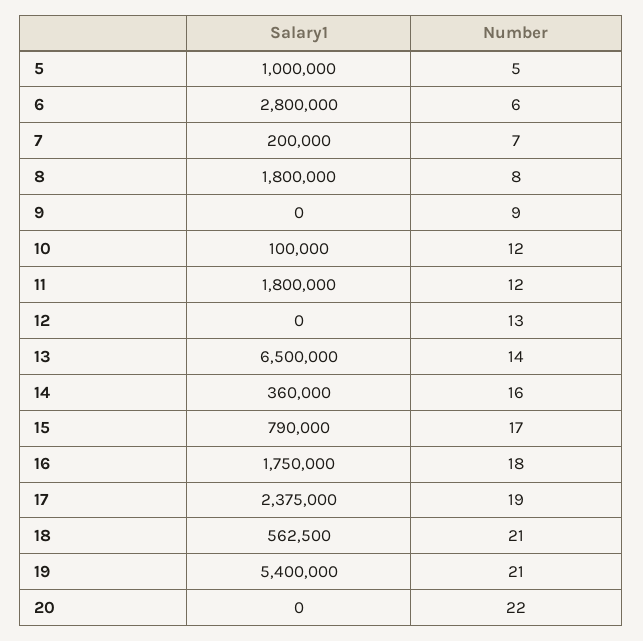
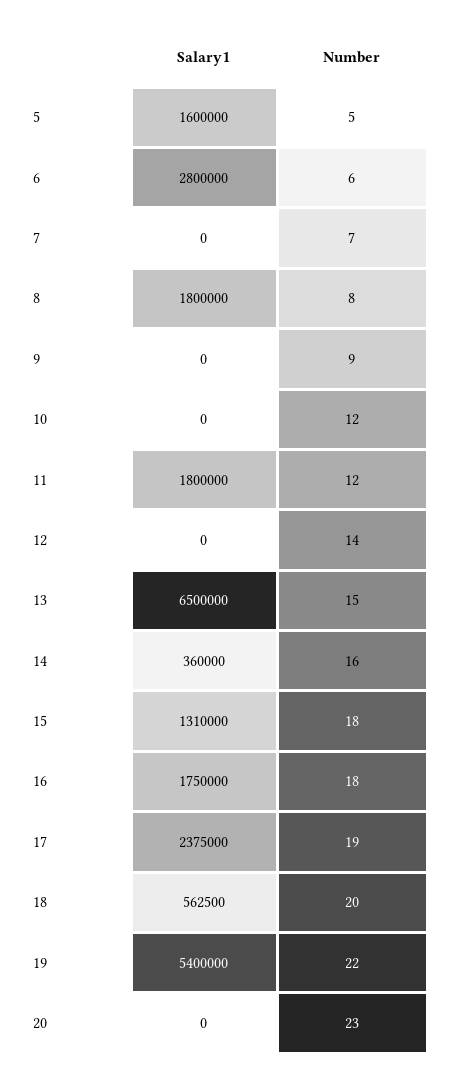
Salary1, 5: 1000000 -> 1600000
Salary1, 7: 200000 -> 0
Salary1, 10: 100000 -> 0
Number, 12: 13 -> 14
Number, 13: 14 -> 15
Salary1, 15: 790000 -> 1310000
Number, 15: 17 -> 18
Number, 18: 21 -> 20
Number, 19: 21 -> 22
Number, 20: 22 -> 23

